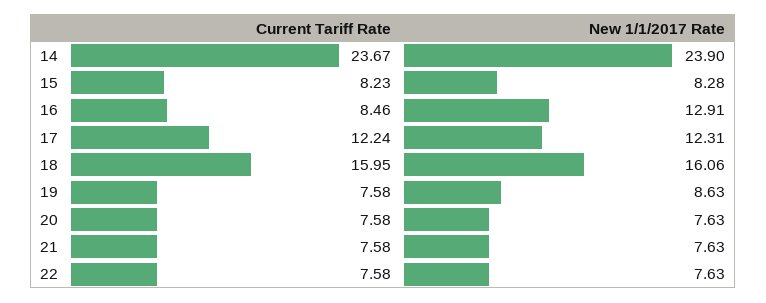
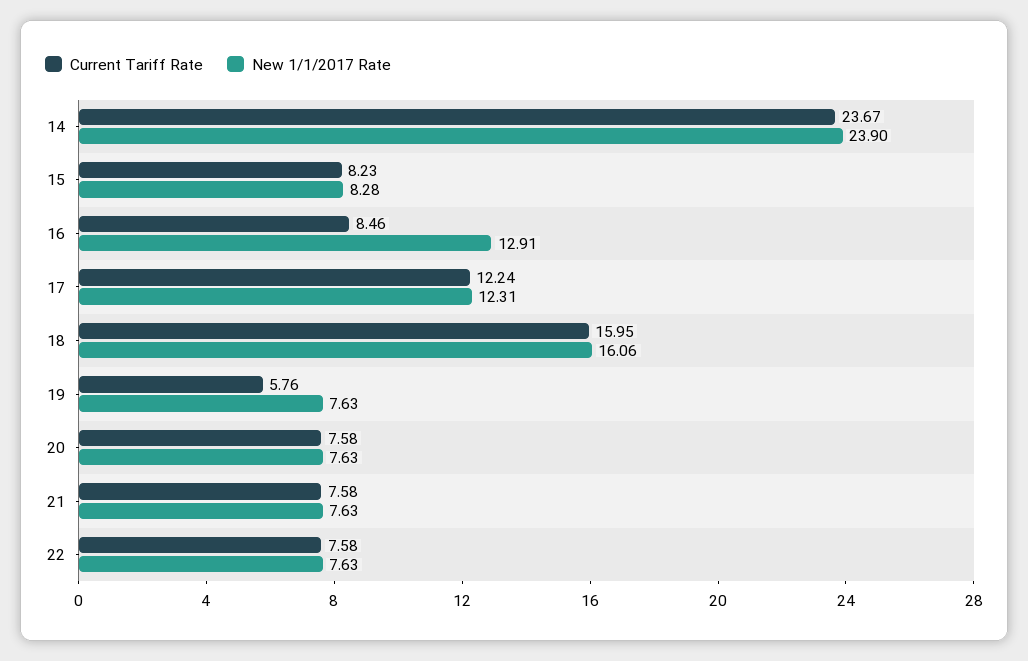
Current Tariff Rate, 19: 7.58 -> 5.76
New 1/1/2017 Rate, 19: 8.63 -> 7.63

